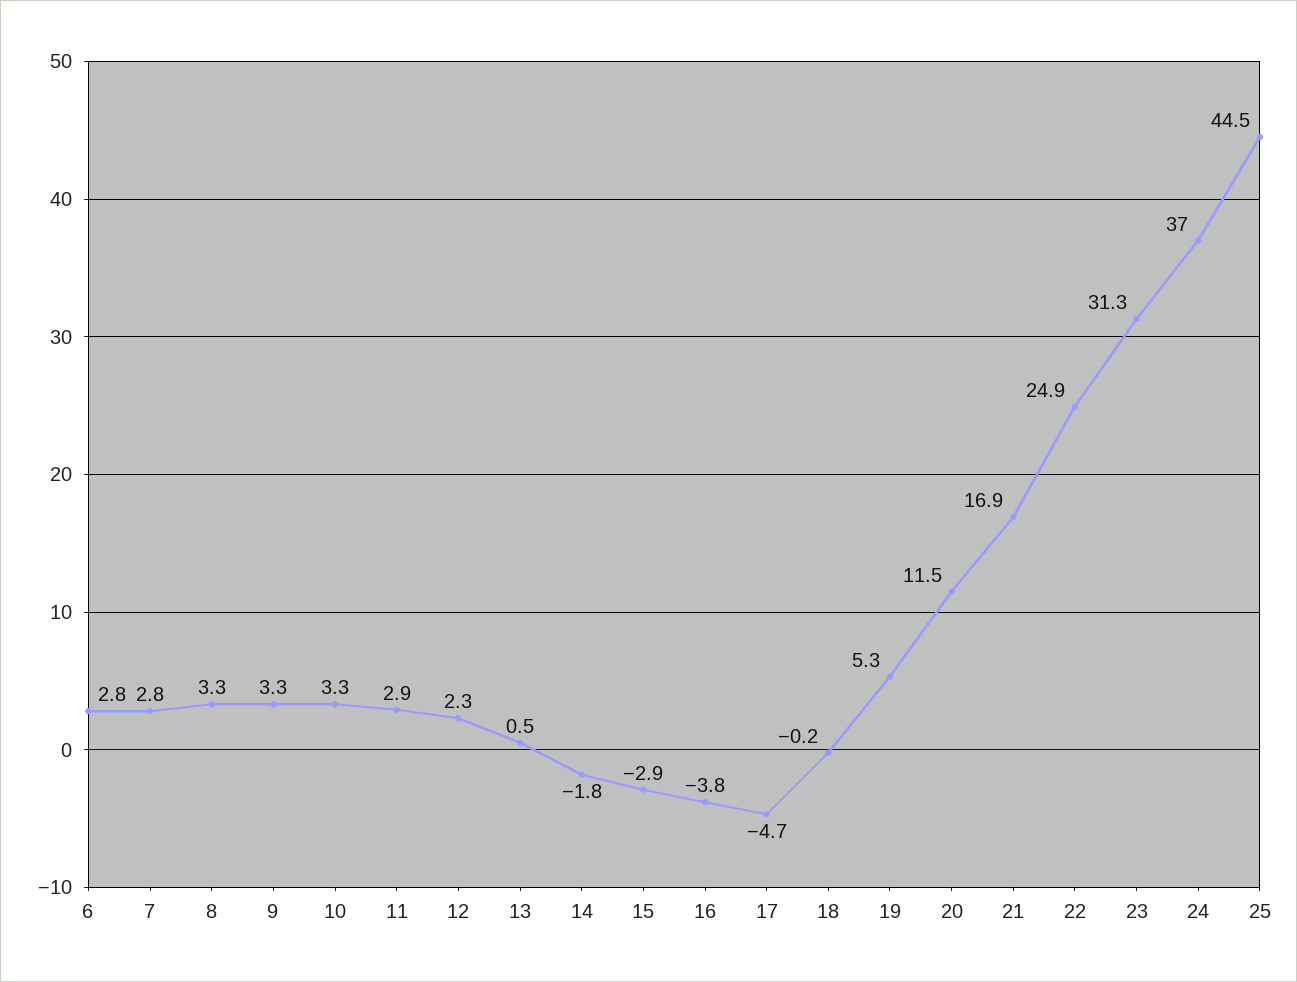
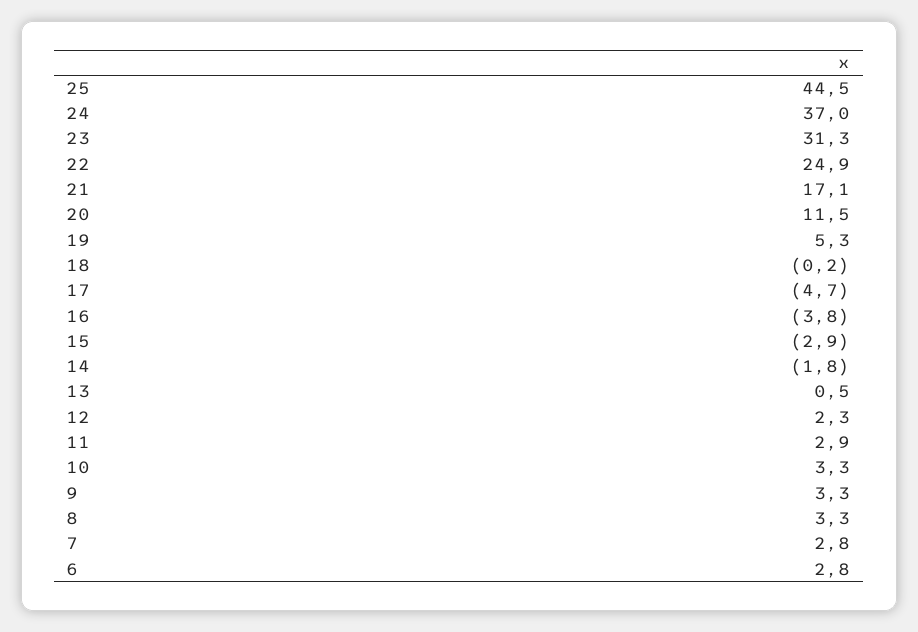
21: 16.9 -> 17.1

